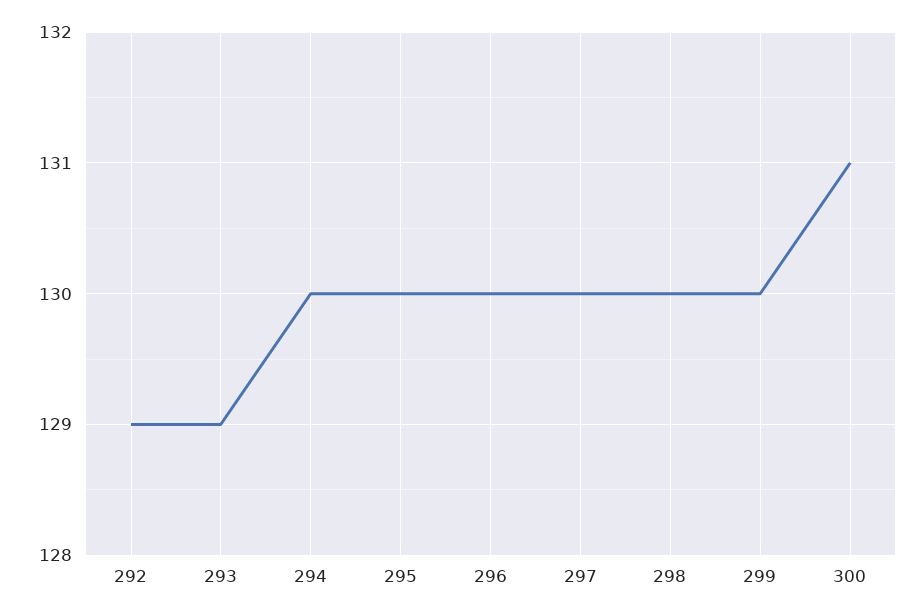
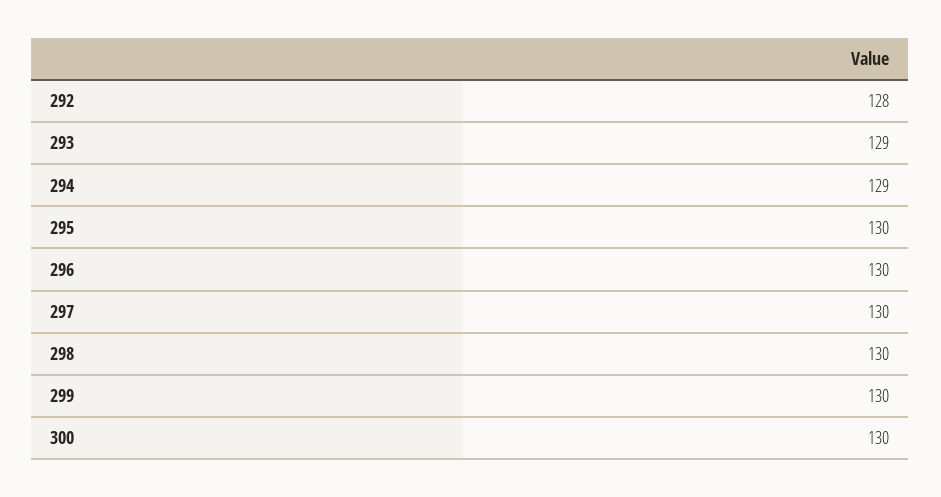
292: 129 -> 128
294: 130 -> 129
300: 131 -> 130

